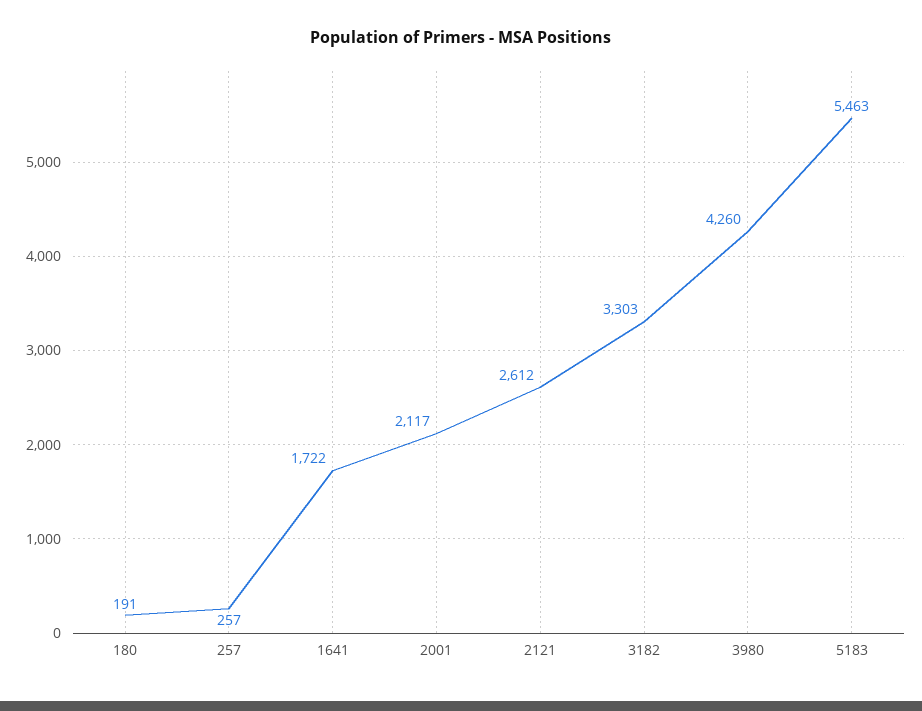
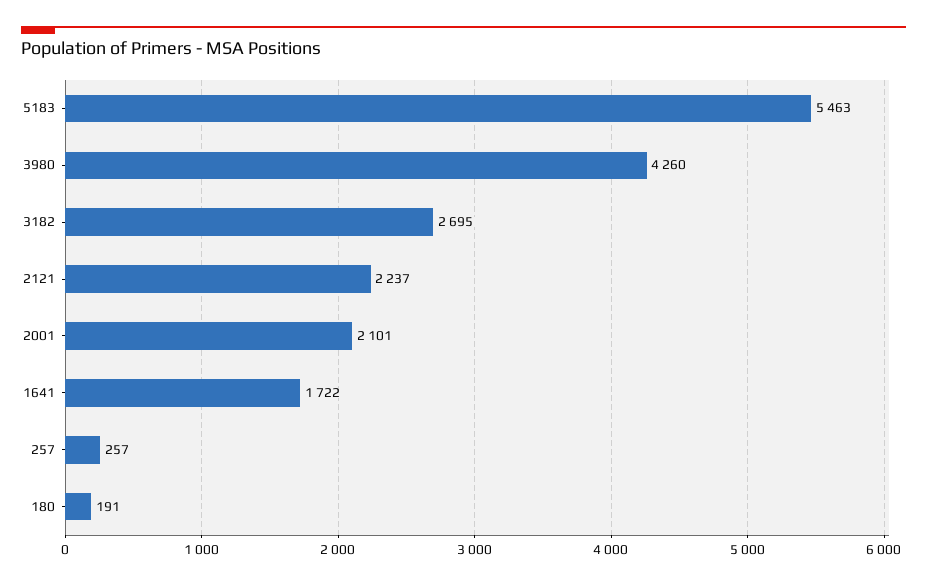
2001: 2117 -> 2101
2121: 2612 -> 2237
3182: 3303 -> 2695

